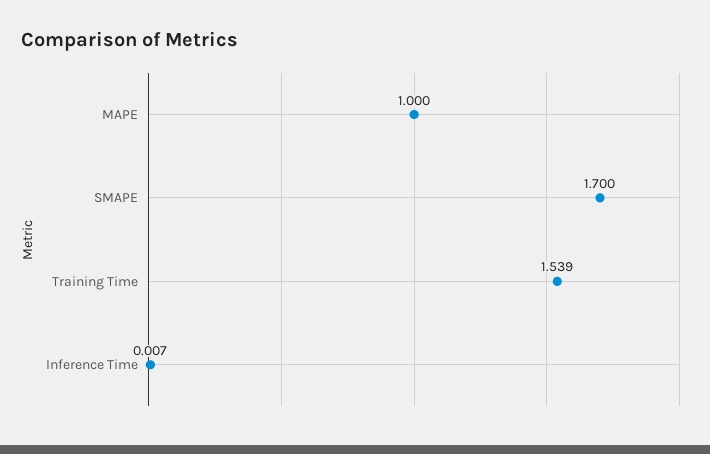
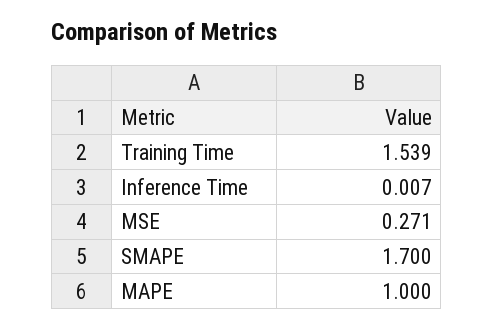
MSE: none -> 0.271

